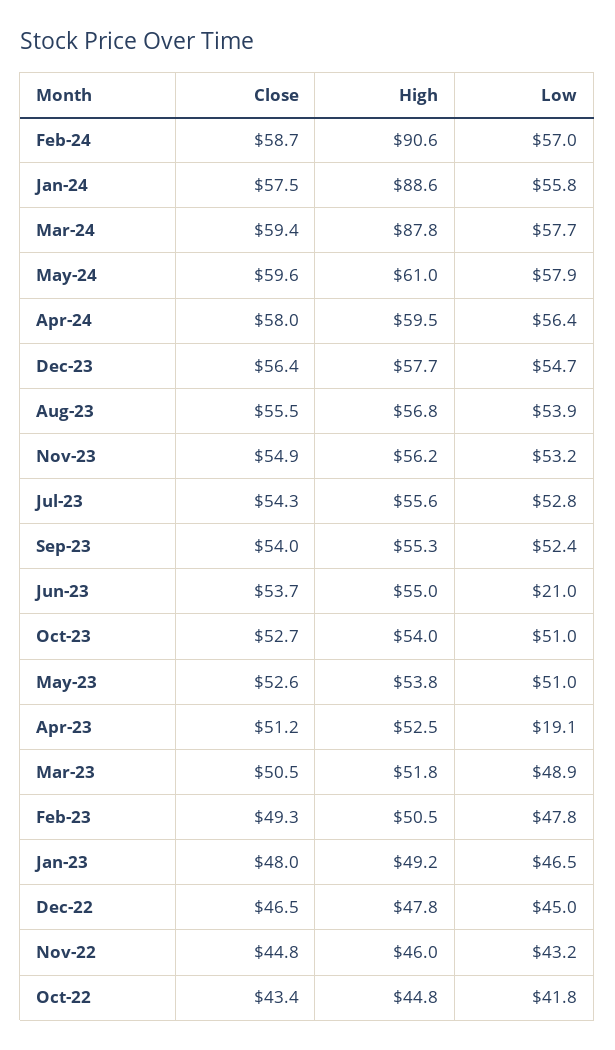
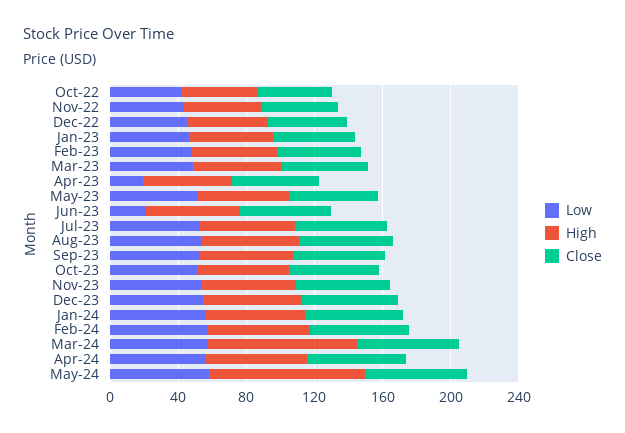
High, Feb-24: 90.6 -> 60
High, Jan-24: 88.6 -> 60
High, May-24: 61 -> 90

